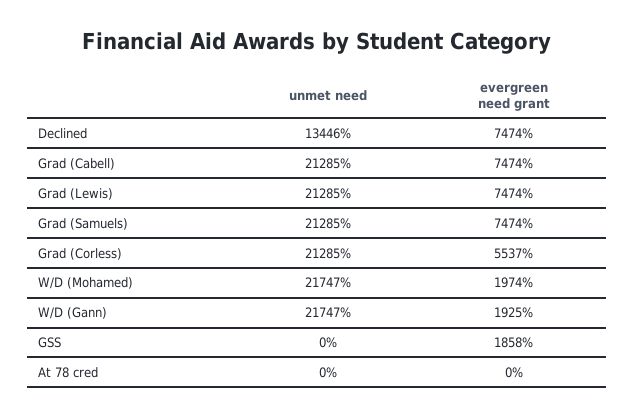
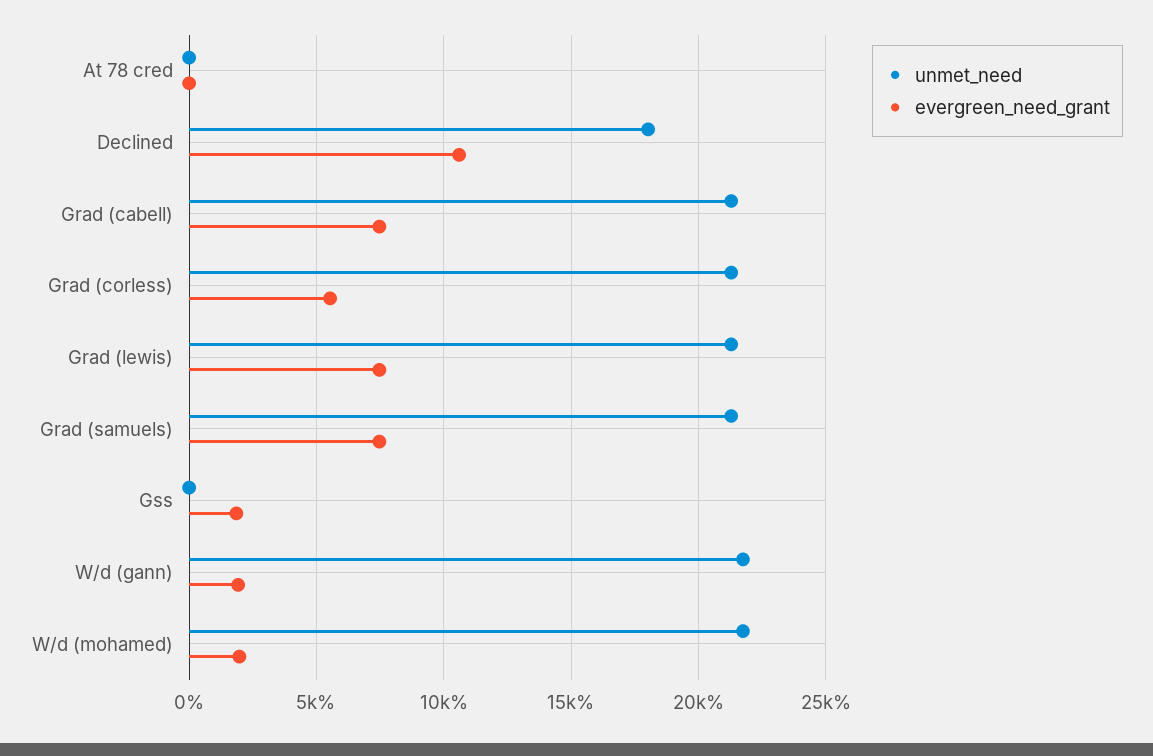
unmet need, Declined: 13446 -> 18000
evergreen need grant, Declined: 7474 -> 10500

